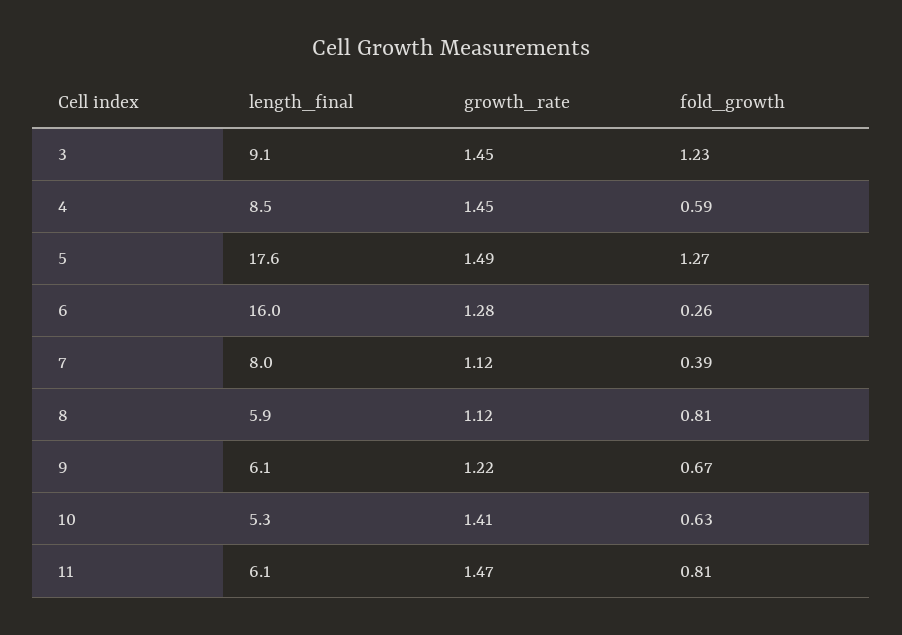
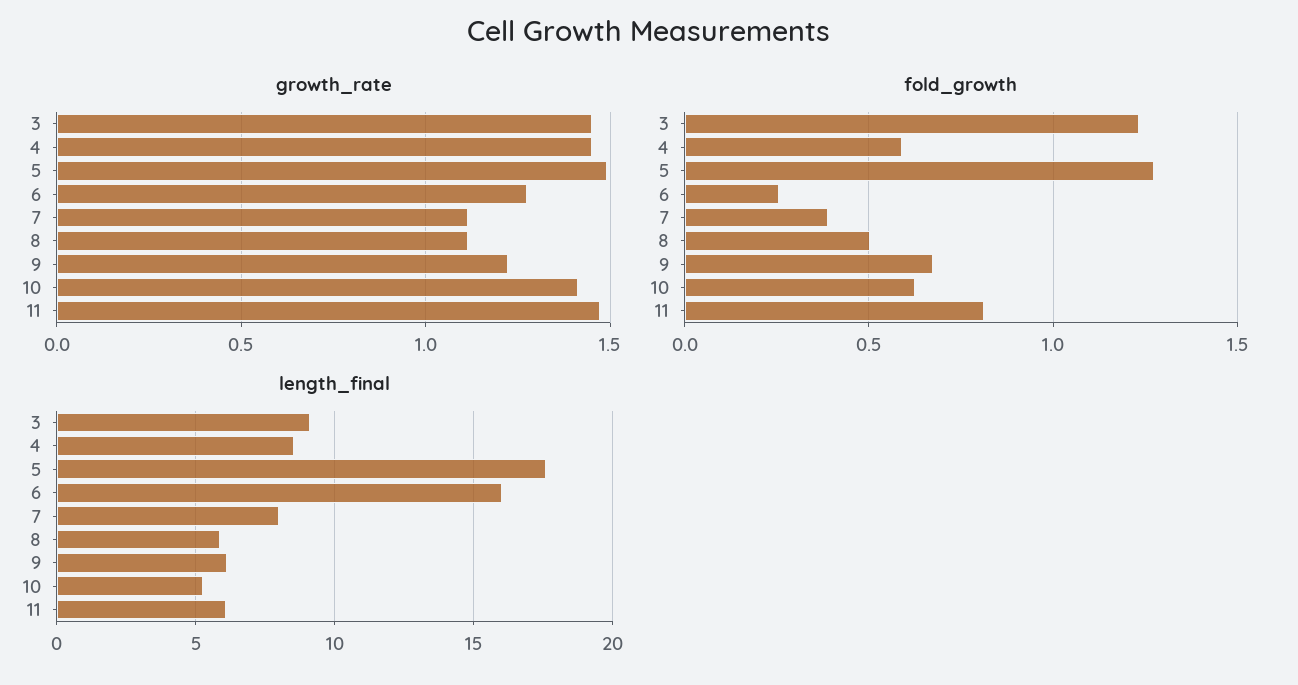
fold_growth, 8: 0.81 -> 0.5

